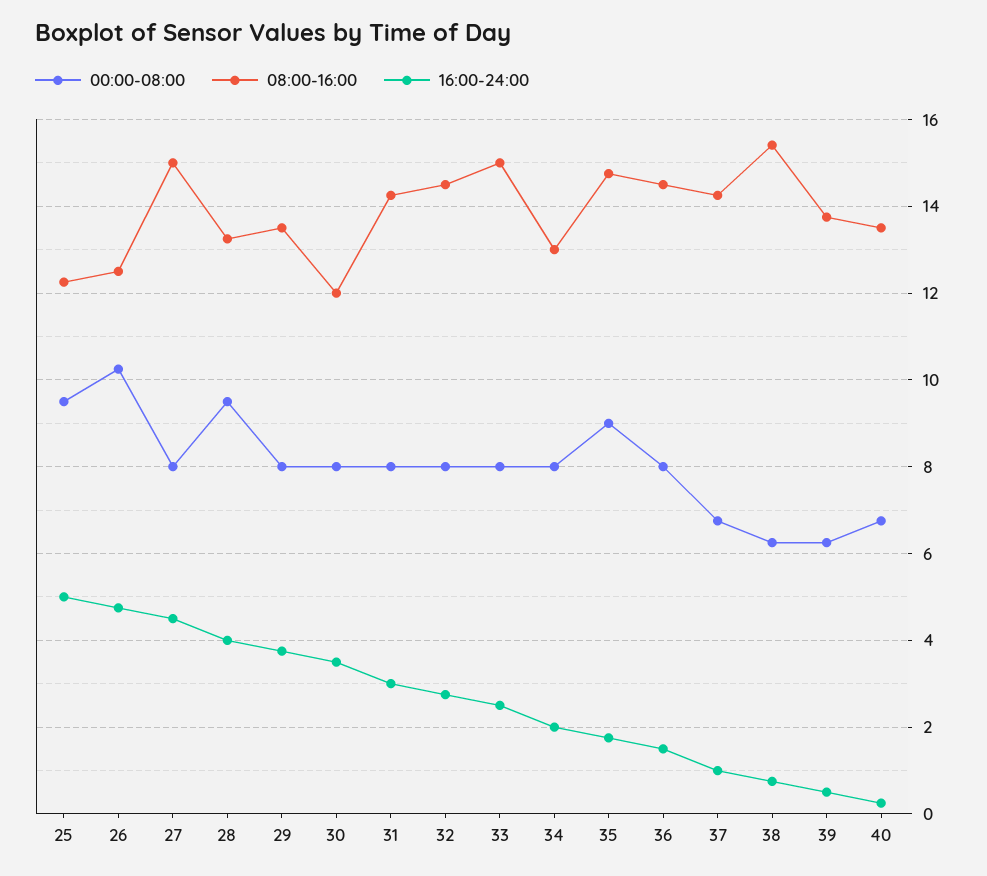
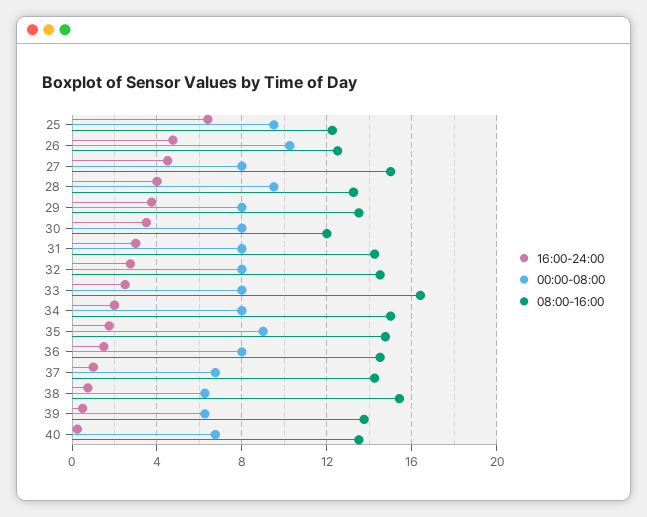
16:00-24:00, 25: 5 -> 6.5
08:00-16:00, 33: 15 -> 16.5
08:00-16:00, 34: 13 -> 15

